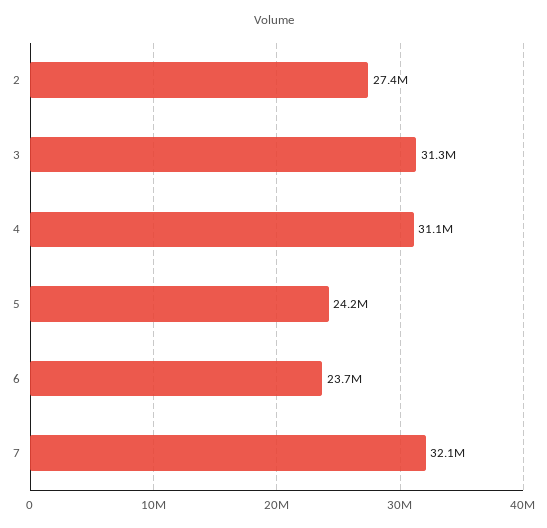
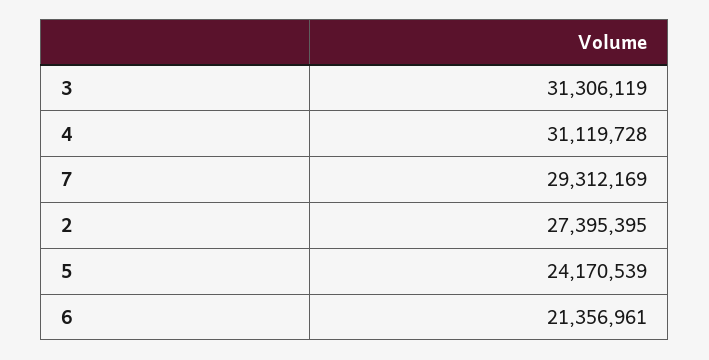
6: 23700000 -> 21356961
7: 32100000 -> 29312169

